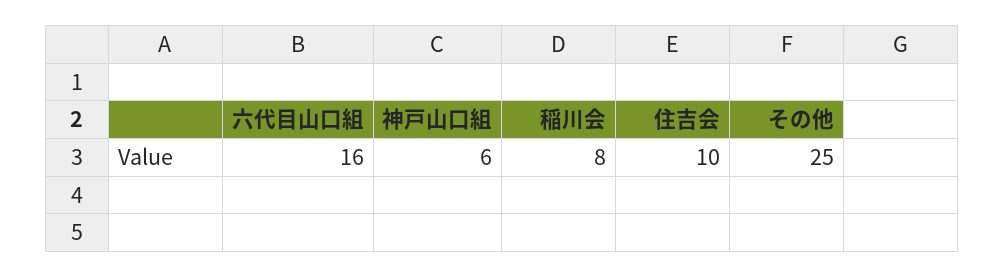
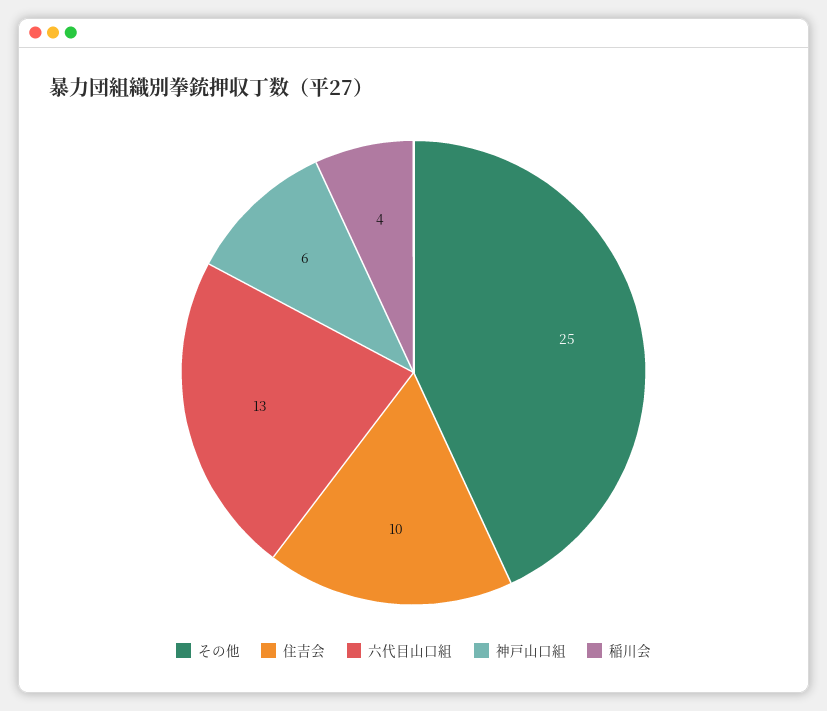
六代目山口組: 16 -> 13
稲川会: 8 -> 4

